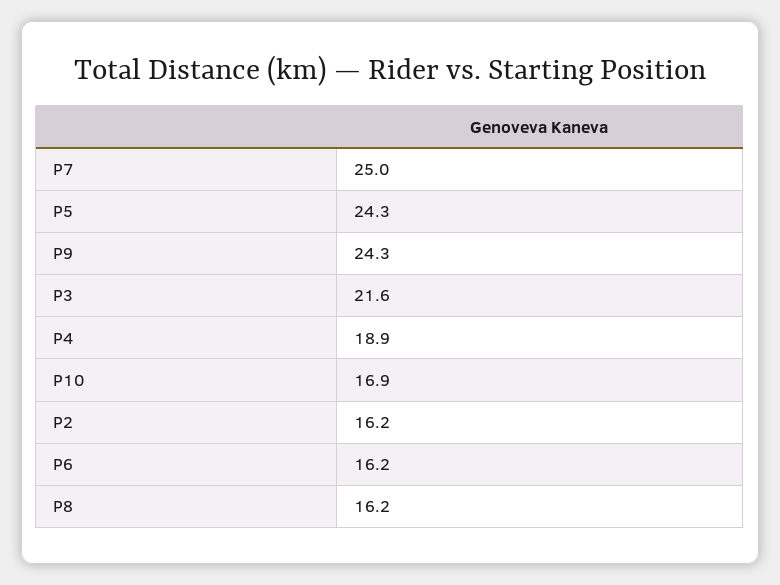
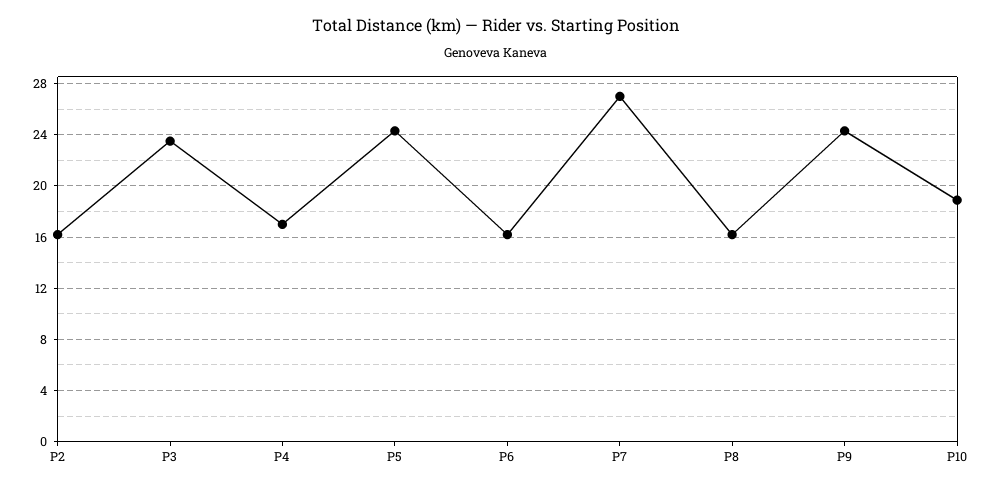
P7: 25 -> 27
P3: 21.6 -> 23.5
P4: 18.9 -> 17
P10: 16.9 -> 19

